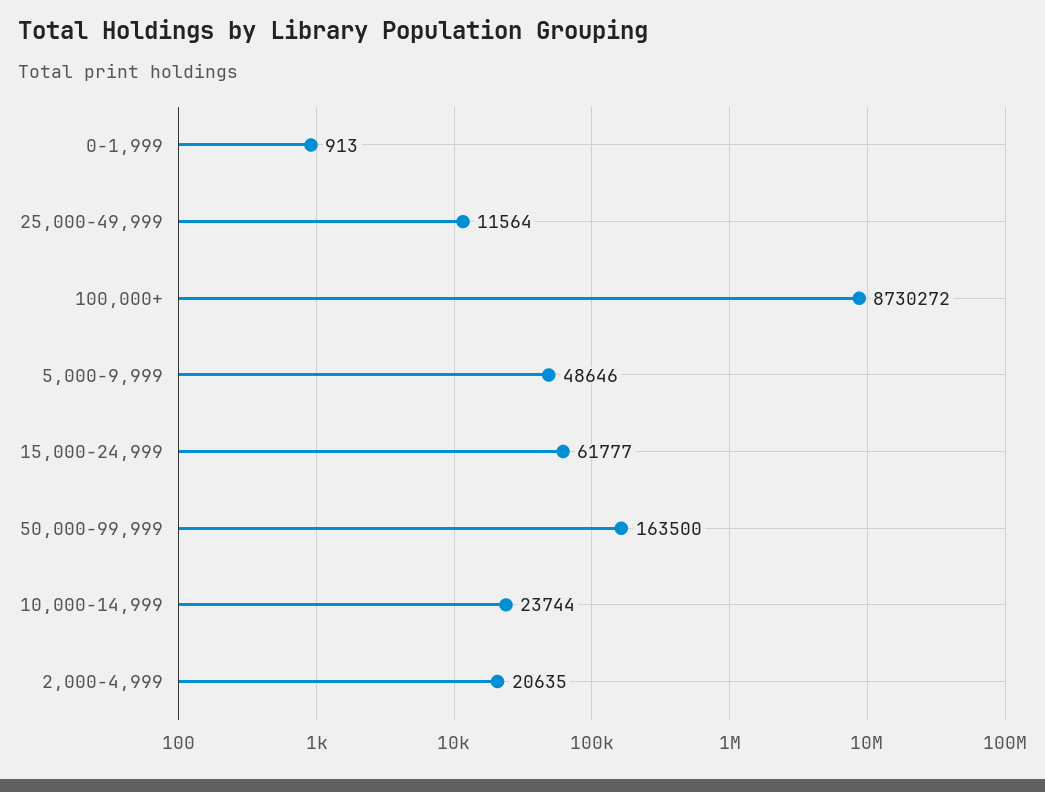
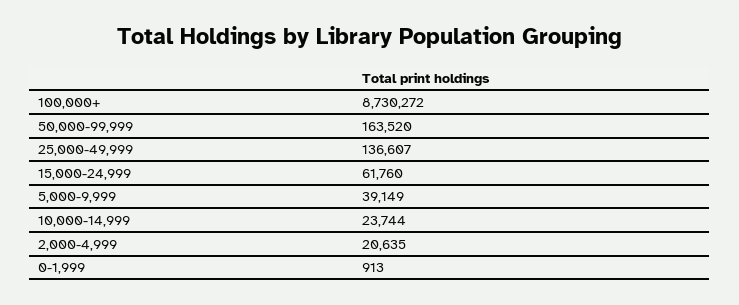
25,000-49,999: 11564 -> 136607
5,000-9,999: 48646 -> 39149
15,000-24,999: 61777 -> 61760
50,000-99,999: 163500 -> 163520

